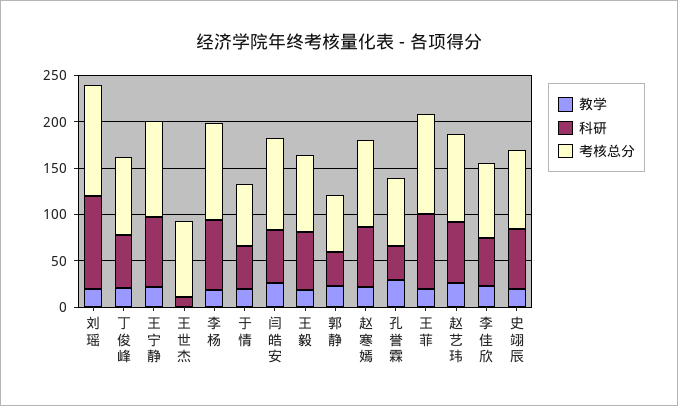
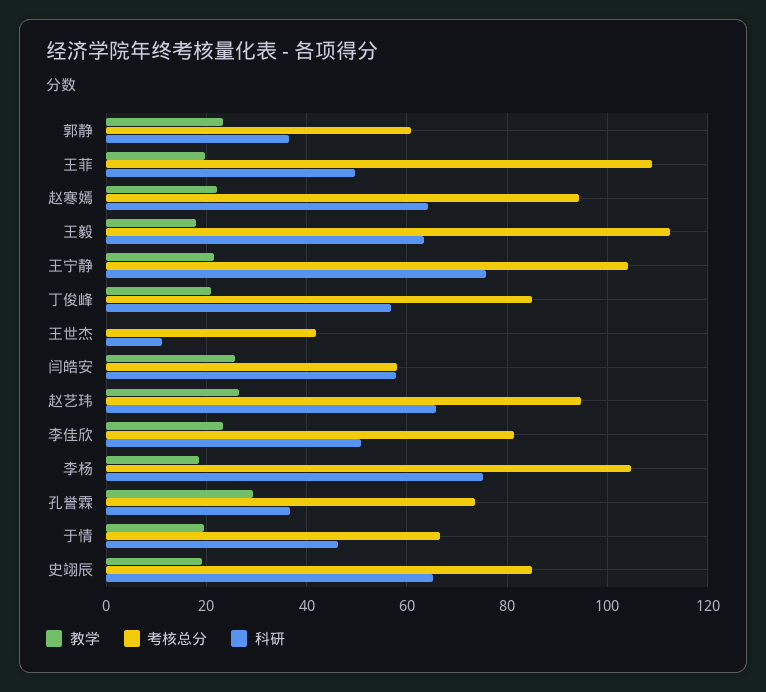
教学, 刘瑶: 20 -> none
科研, 刘瑶: 100 -> none
考核总分, 刘瑶: 120 -> none
考核总分, 王世杰: 80 -> 42
考核总分, 闫皓安: 100 -> 58
考核总分, 王毅: 80 -> 112
科研, 王菲: 80 -> 50

